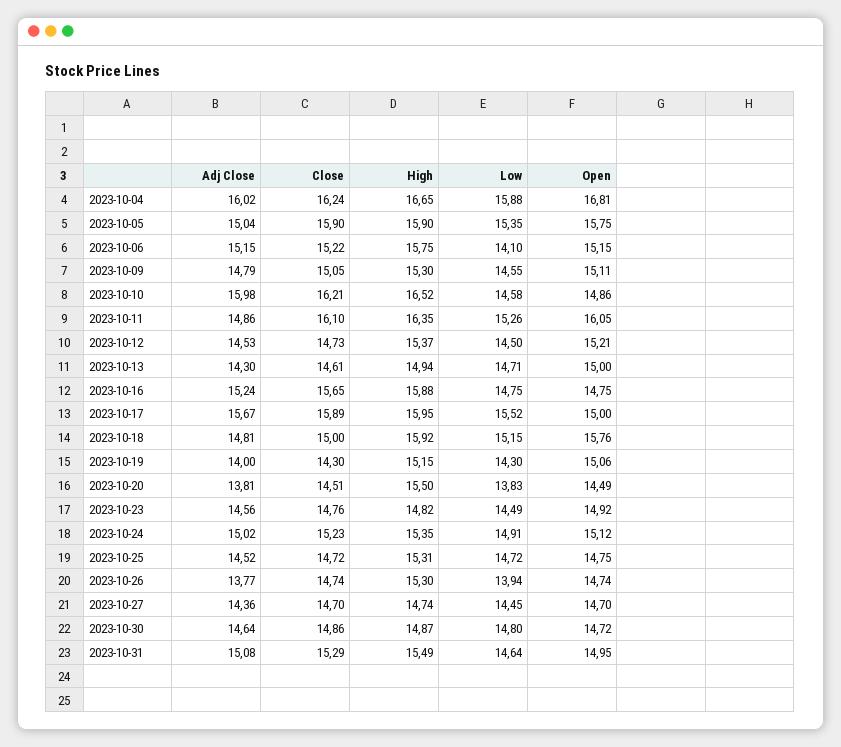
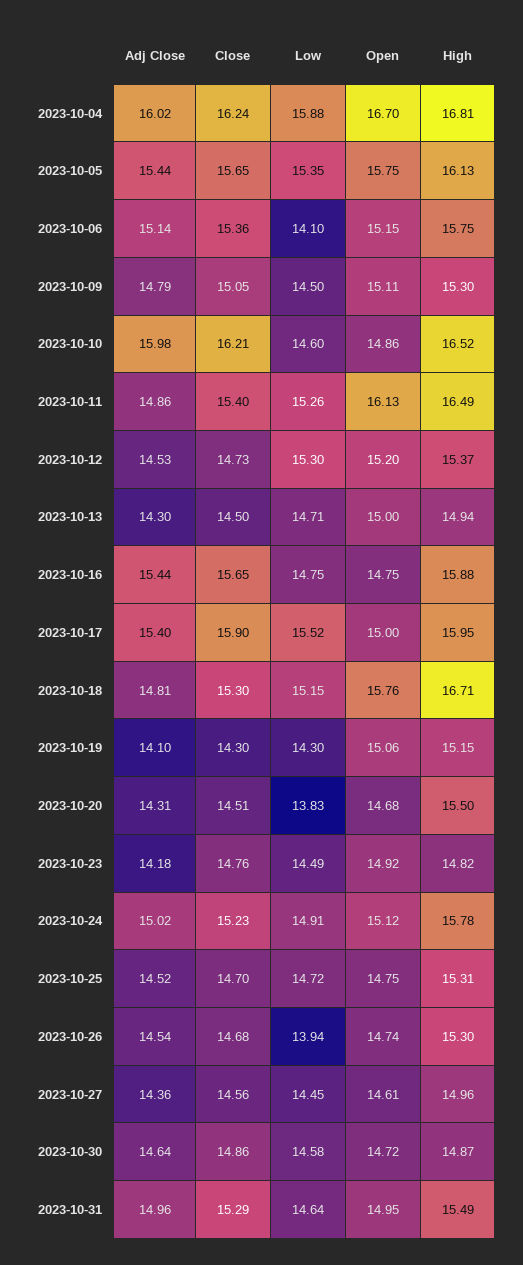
High, 2023-10-04: 16.65 -> 16.81
Open, 2023-10-04: 16.81 -> 16.7
Adj Close, 2023-10-05: 15.04 -> 15.44
Close, 2023-10-05: 15.9 -> 15.65
High, 2023-10-05: 15.9 -> 16.13
Adj Close, 2023-10-06: 15.15 -> 15.14
Close, 2023-10-06: 15.22 -> 15.36
Low, 2023-10-09: 14.55 -> 14.5
Low, 2023-10-10: 14.58 -> 14.6
Close, 2023-10-11: 16.1 -> 15.4
High, 2023-10-11: 16.35 -> 16.49
Open, 2023-10-11: 16.05 -> 16.13
Low, 2023-10-12: 14.5 -> 15.3
Open, 2023-10-12: 15.21 -> 15.2
Close, 2023-10-13: 14.61 -> 14.5
Adj Close, 2023-10-16: 15.24 -> 15.44
Adj Close, 2023-10-17: 15.67 -> 15.4
Close, 2023-10-17: 15.89 -> 15.9
Close, 2023-10-18: 15 -> 15.3
High, 2023-10-18: 15.92 -> 16.71
Adj Close, 2023-10-19: 14 -> 14.1
Adj Close, 2023-10-20: 13.81 -> 14.31
Open, 2023-10-20: 14.49 -> 14.68
Adj Close, 2023-10-23: 14.56 -> 14.18
High, 2023-10-24: 15.35 -> 15.78
Close, 2023-10-25: 14.72 -> 14.7
Adj Close, 2023-10-26: 13.77 -> 14.54
Close, 2023-10-26: 14.74 -> 14.68
Close, 2023-10-27: 14.7 -> 14.56
High, 2023-10-27: 14.74 -> 14.96
Open, 2023-10-27: 14.7 -> 14.61
Low, 2023-10-30: 14.8 -> 14.58
Adj Close, 2023-10-31: 15.08 -> 14.96

